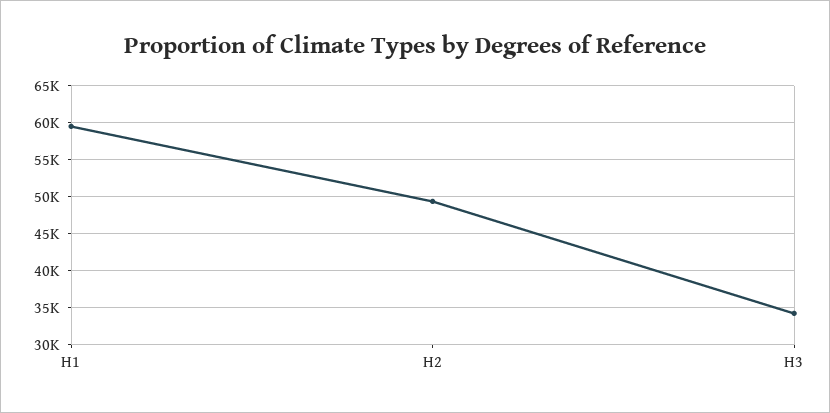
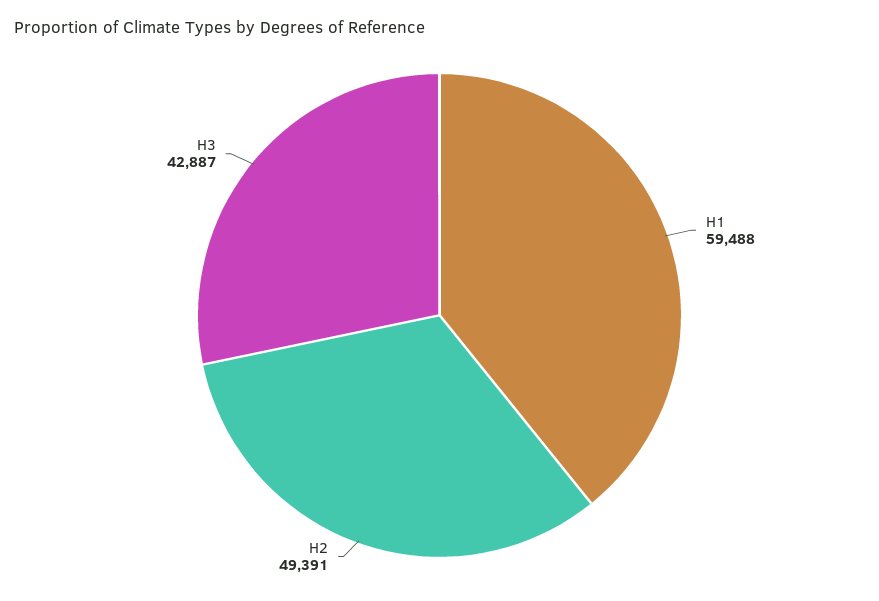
H3: 34000 -> 42887

